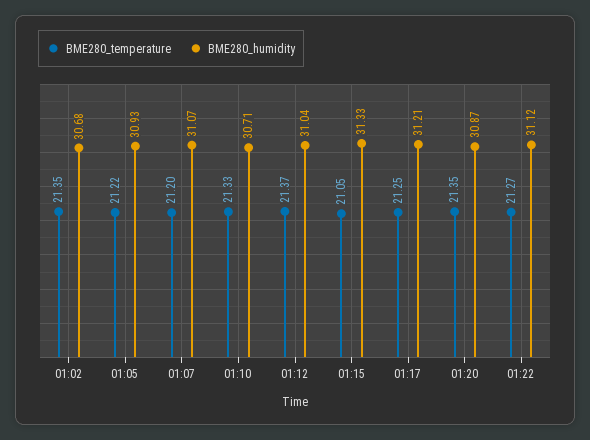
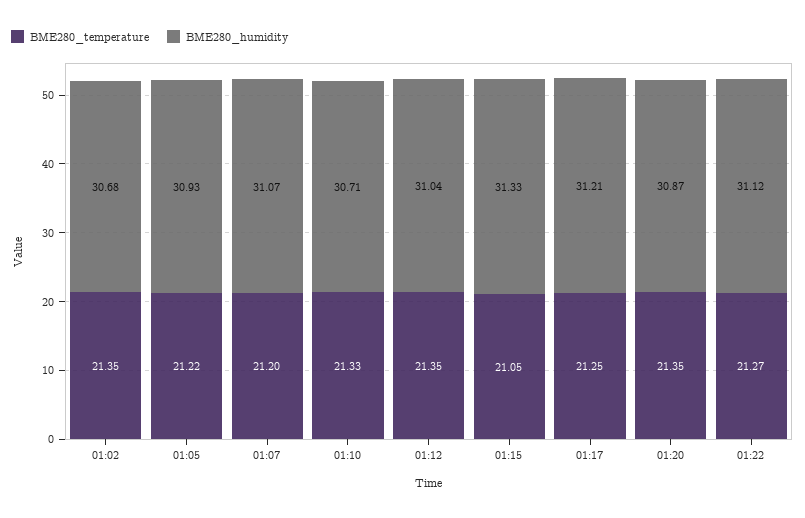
BME280_temperature, 01:12: 21.37 -> 21.35

